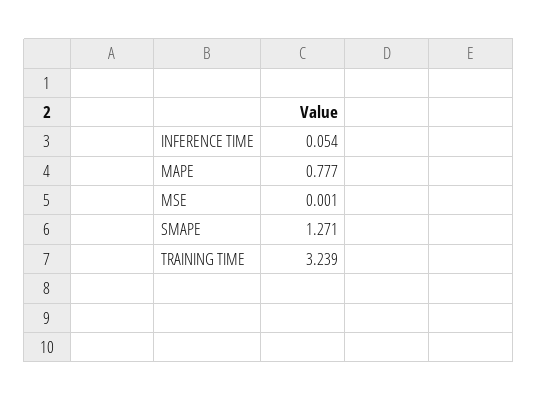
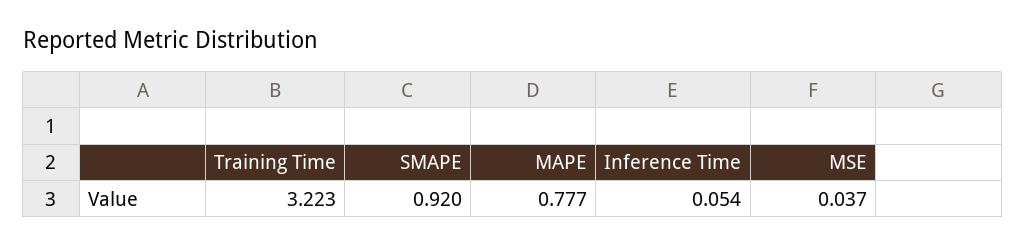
MSE: 0.001 -> 0.037
SMAPE: 1.271 -> 0.92
TRAINING TIME: 3.239 -> 3.223

